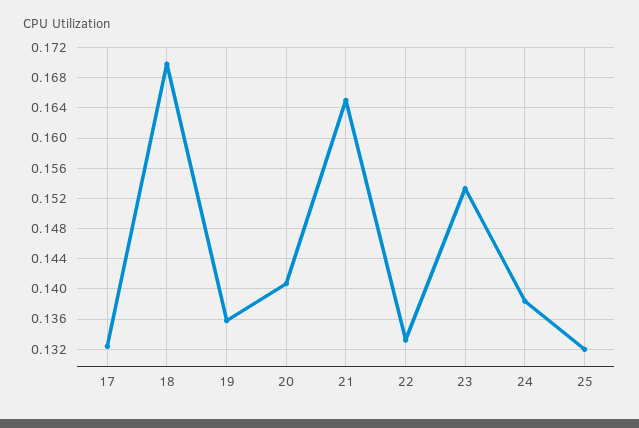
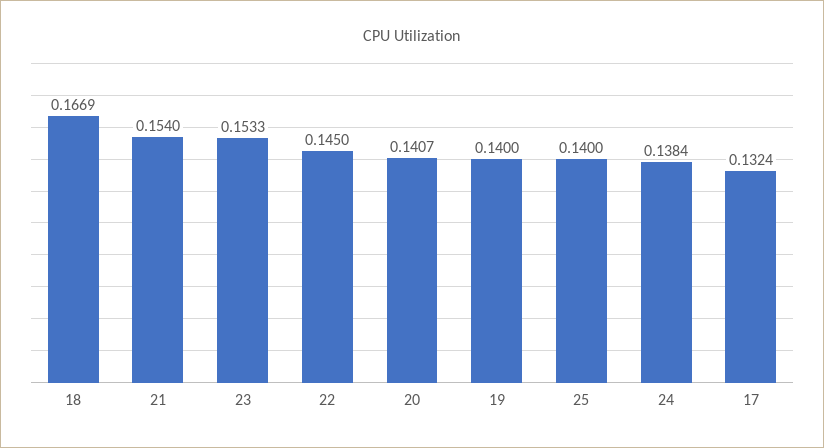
18: 0.17 -> 0.1669
19: 0.136 -> 0.14
21: 0.165 -> 0.154
22: 0.133 -> 0.145
25: 0.132 -> 0.14

